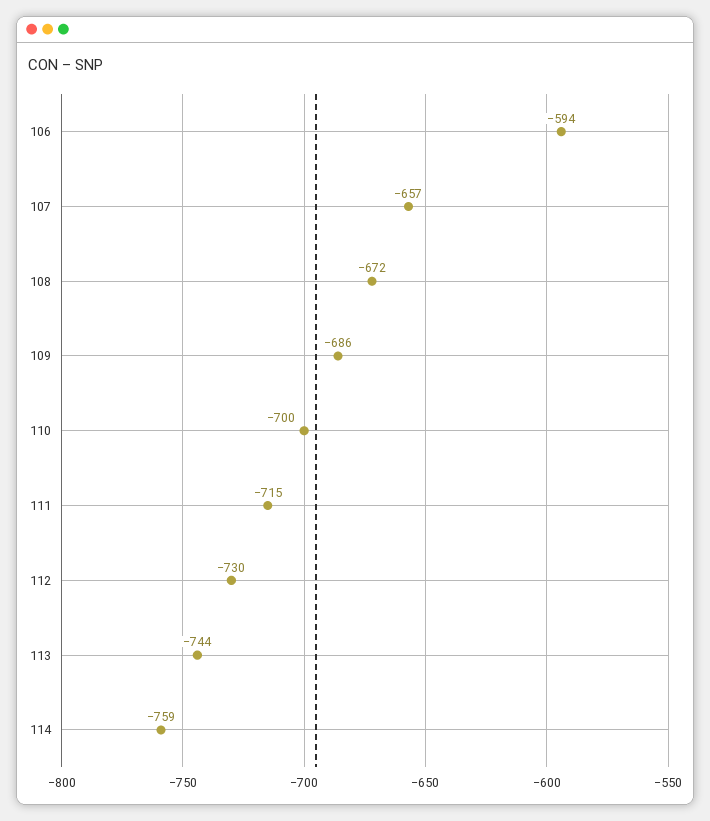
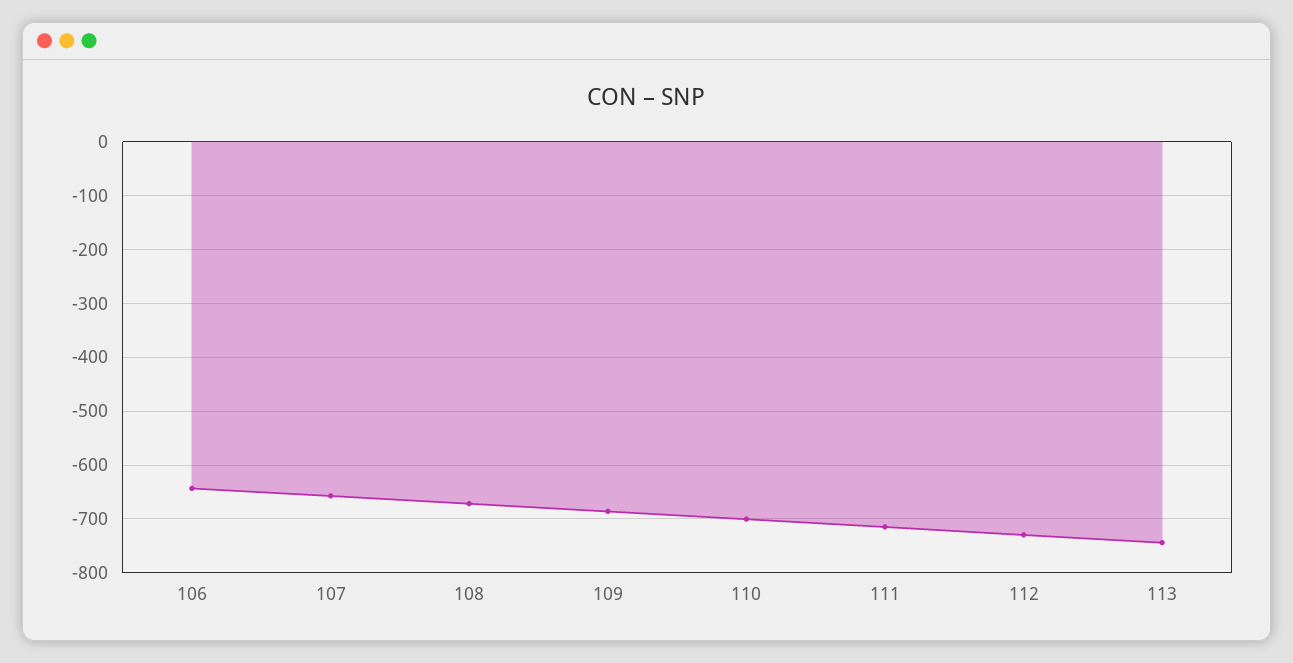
106: -594 -> -640
114: -759 -> none

